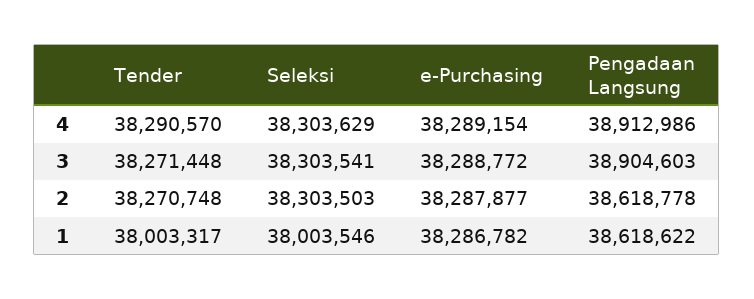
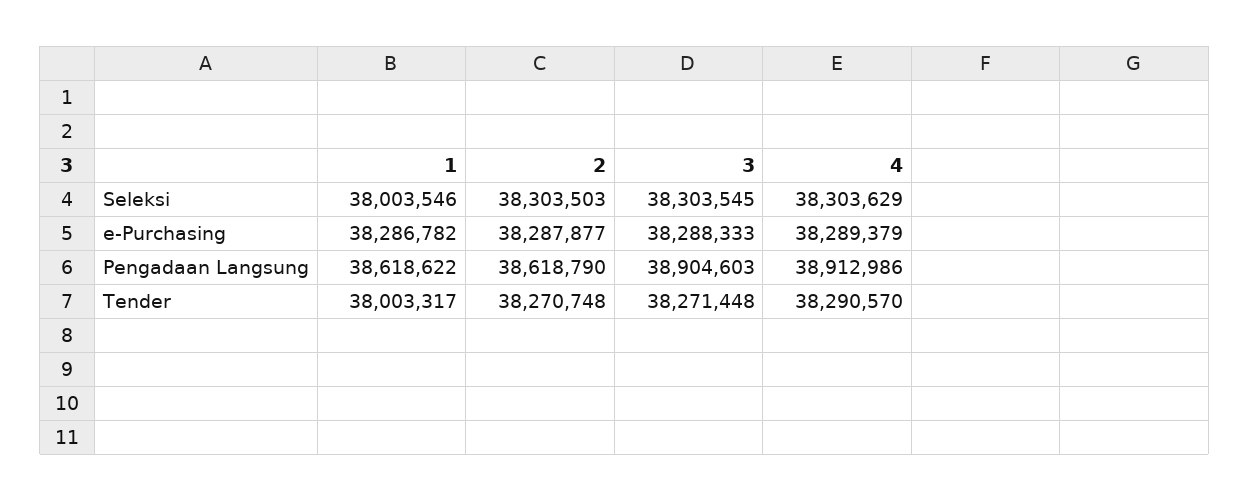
e-Purchasing, 4: 38289154 -> 38289379
Seleksi, 3: 38303541 -> 38303545
e-Purchasing, 3: 38288772 -> 38288333
Pengadaan Langsung, 2: 38618778 -> 38618790

